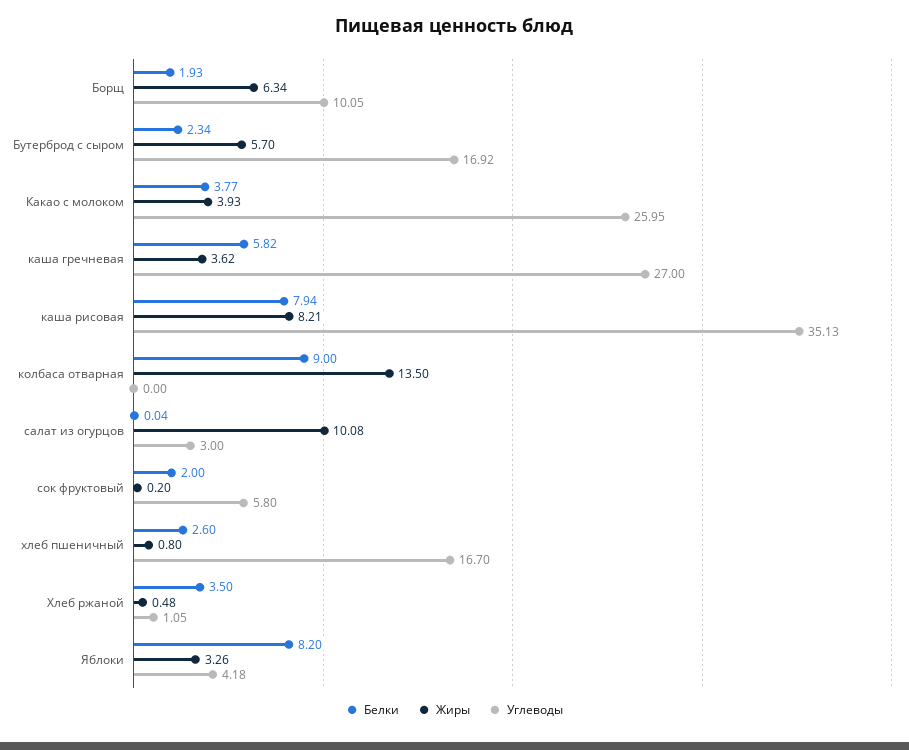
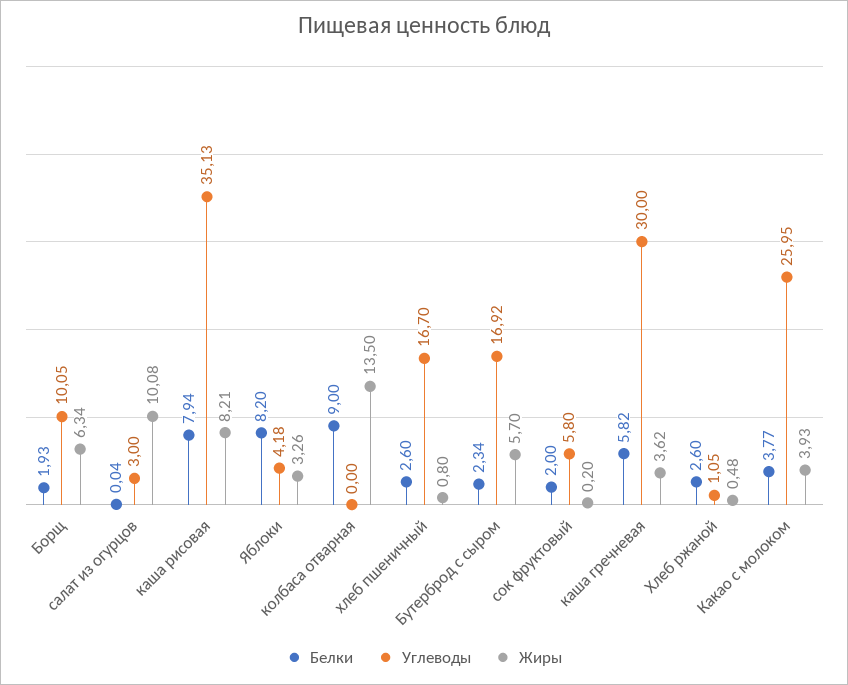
Углеводы, каша гречневая: 27 -> 30
Белки, Хлеб ржаной: 3.5 -> 2.6

